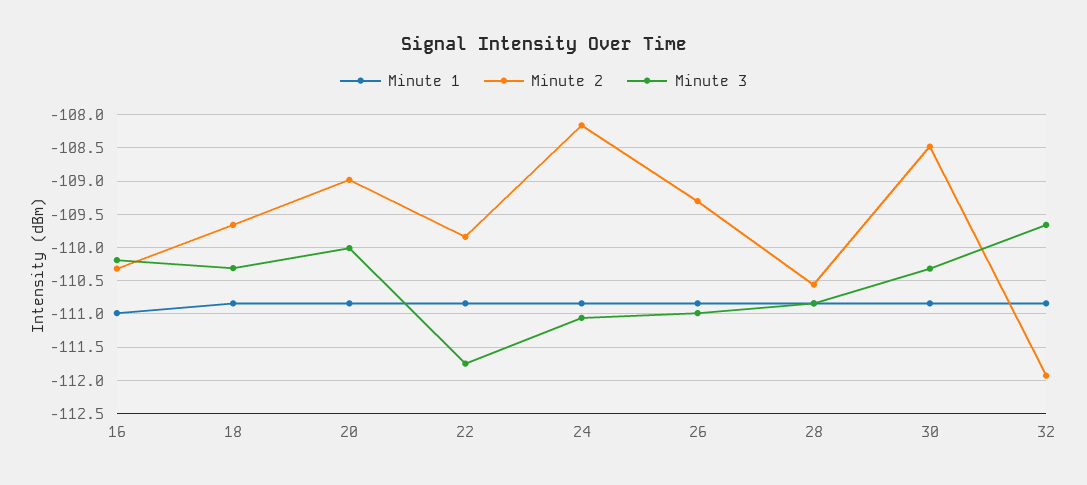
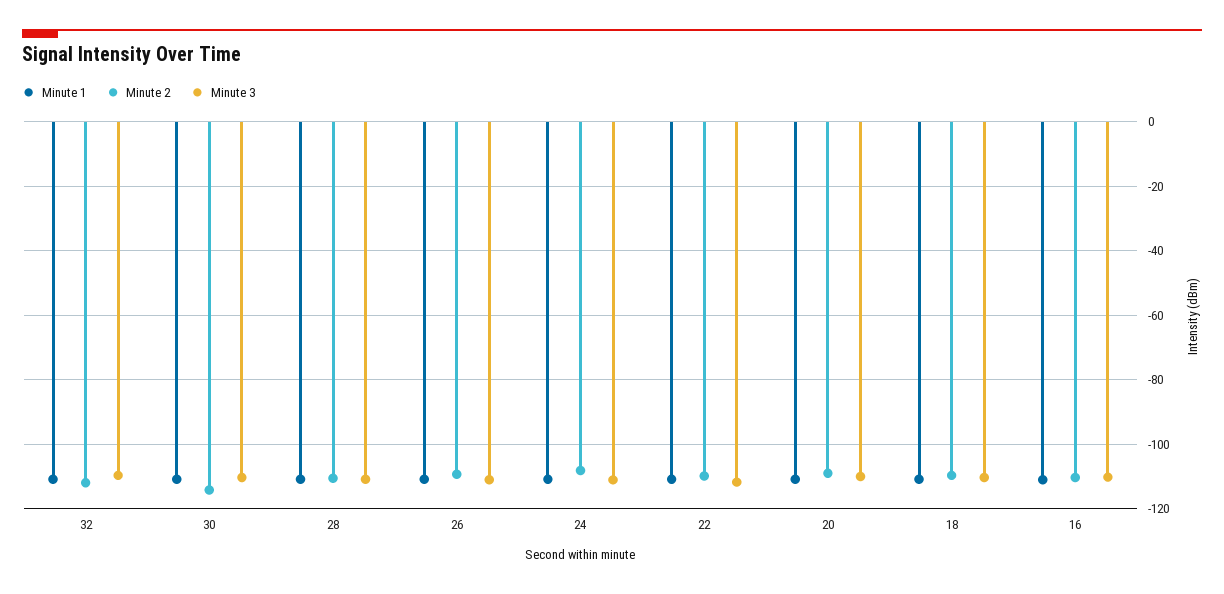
Minute 2, 30: -108.5 -> -114

